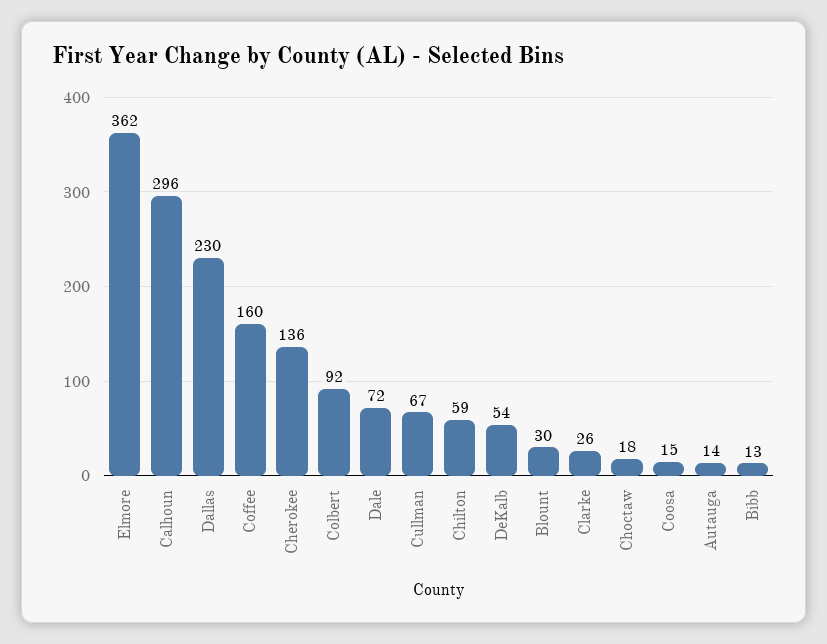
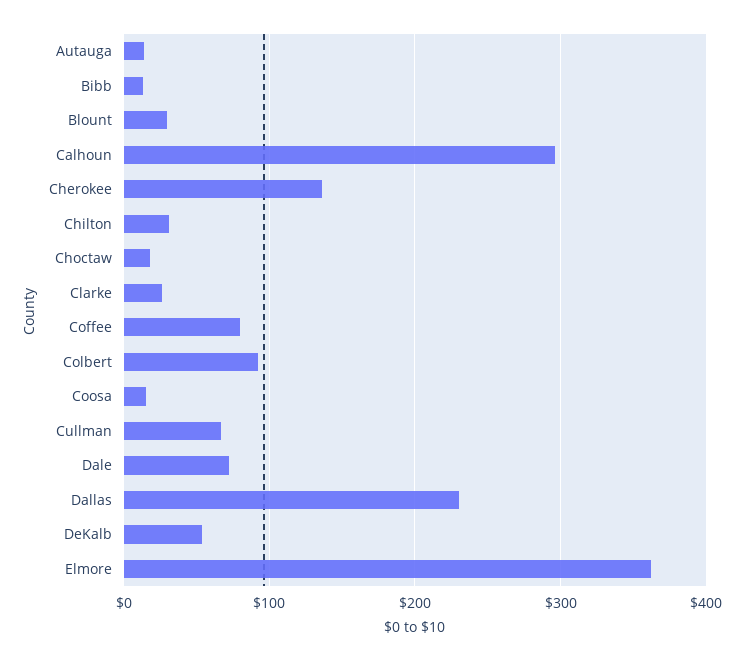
Coffee: 160 -> 80
Chilton: 59 -> 30

